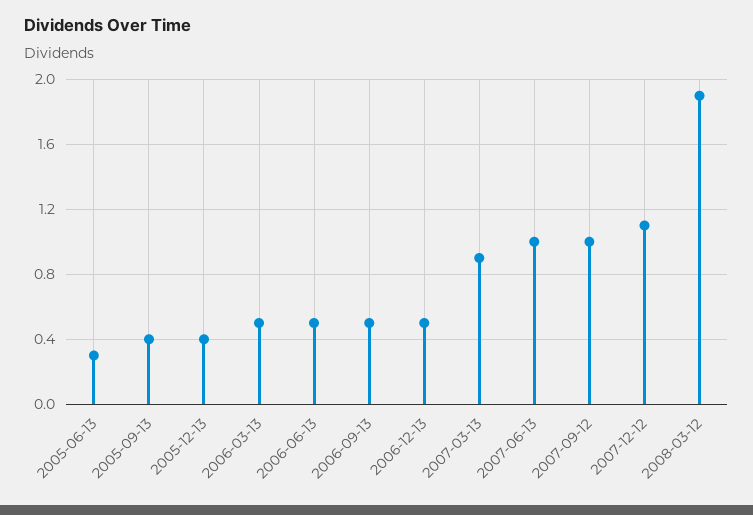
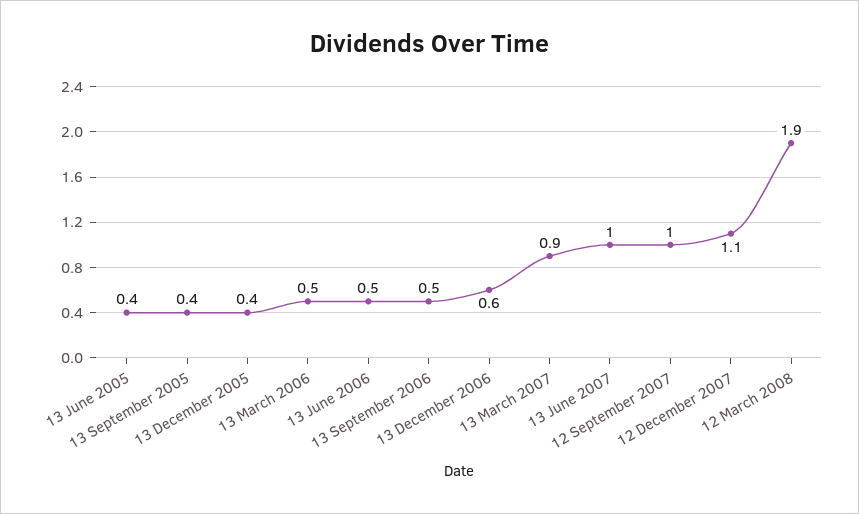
2005-06-13: 0.3 -> 0.4
2006-12-13: 0.5 -> 0.6

